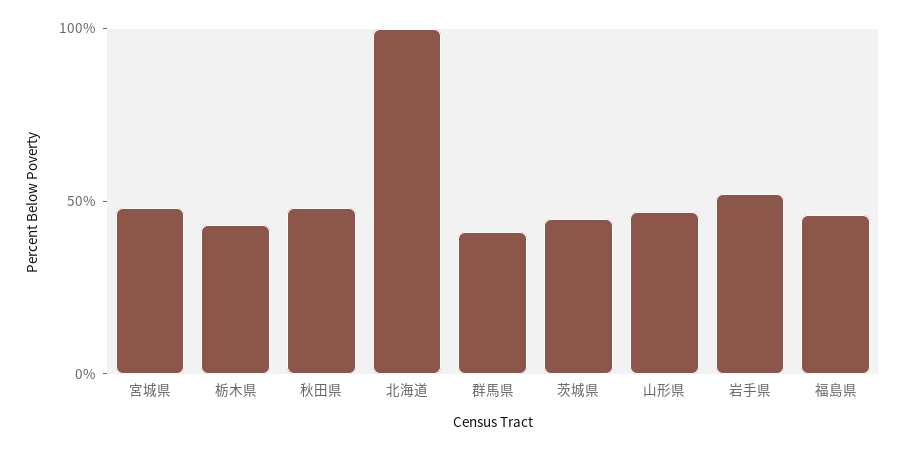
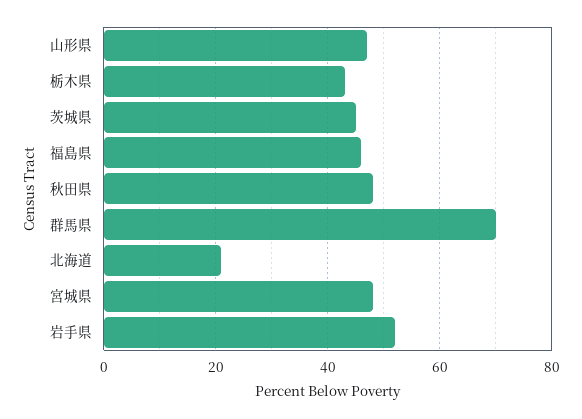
北海道: 100 -> 20
群馬県: 40 -> 70

